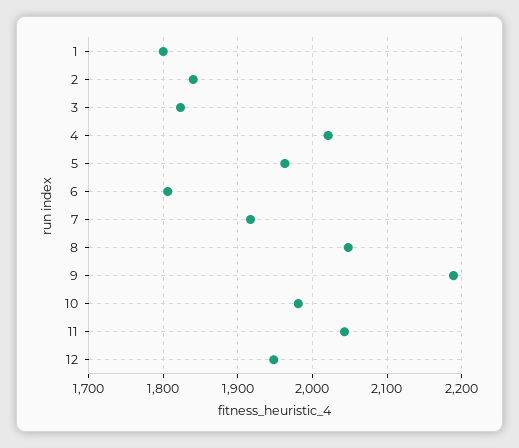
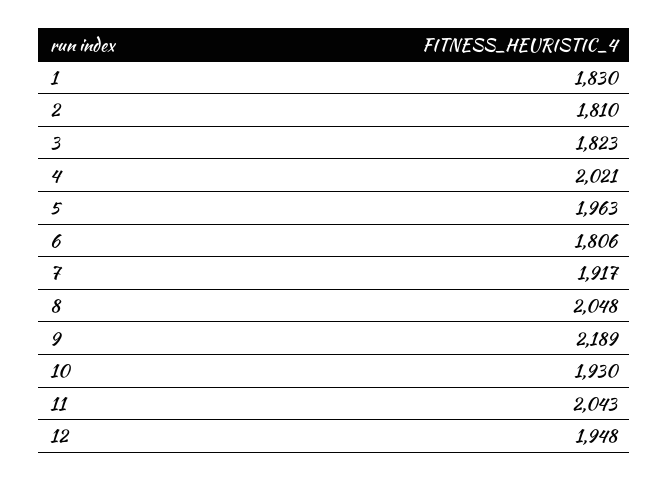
1: 1800 -> 1830
2: 1840 -> 1810
10: 1980 -> 1930

